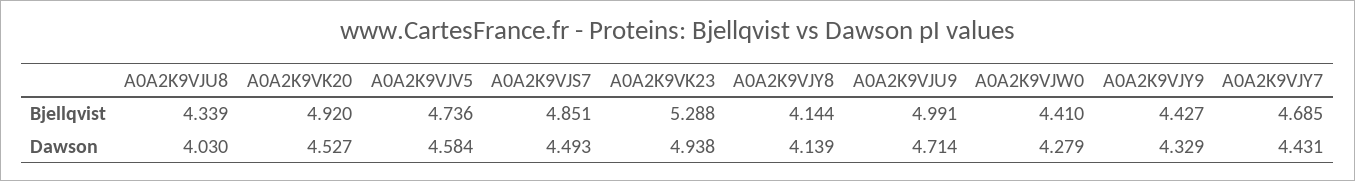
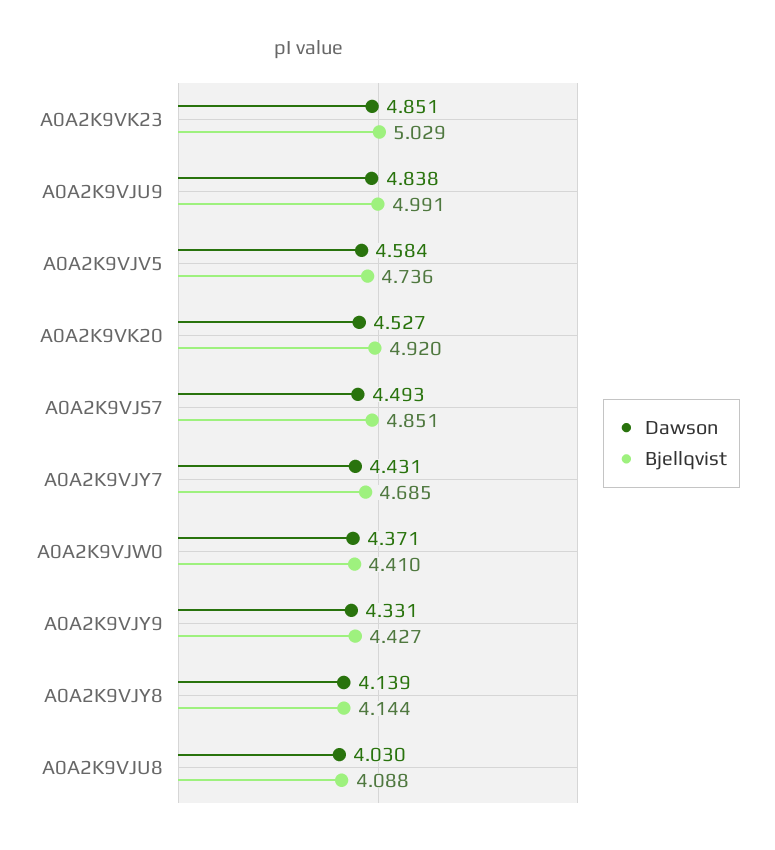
Bjellqvist, A0A2K9VJU8: 4.339 -> 4.088
Bjellqvist, A0A2K9VK23: 5.288 -> 5.029
Dawson, A0A2K9VK23: 4.938 -> 4.851
Dawson, A0A2K9VJU9: 4.714 -> 4.838
Dawson, A0A2K9VJW0: 4.279 -> 4.371
Dawson, A0A2K9VJY9: 4.329 -> 4.331

